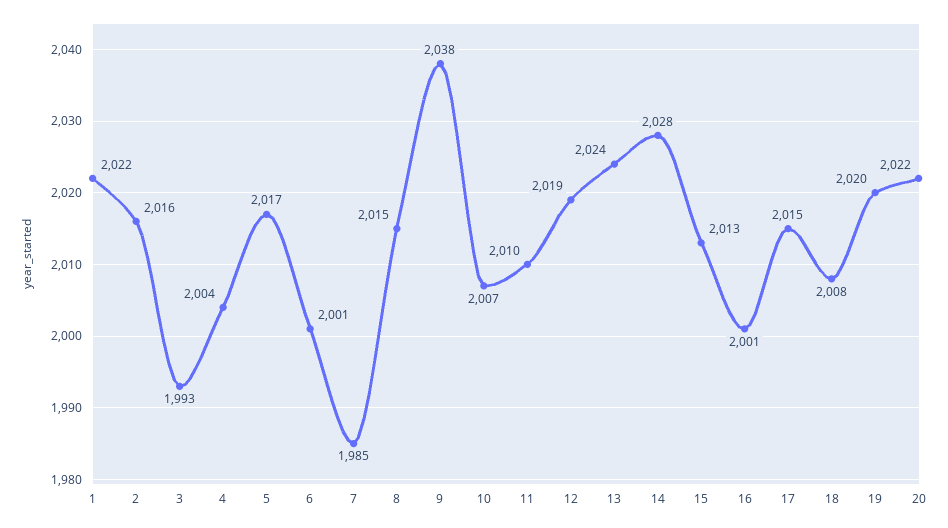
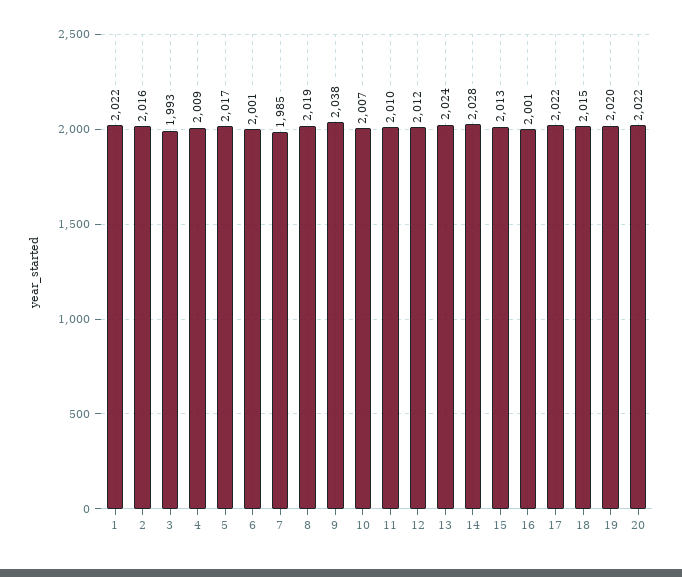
4: 2004 -> 2009
8: 2015 -> 2019
12: 2019 -> 2012
17: 2015 -> 2022
18: 2008 -> 2015

